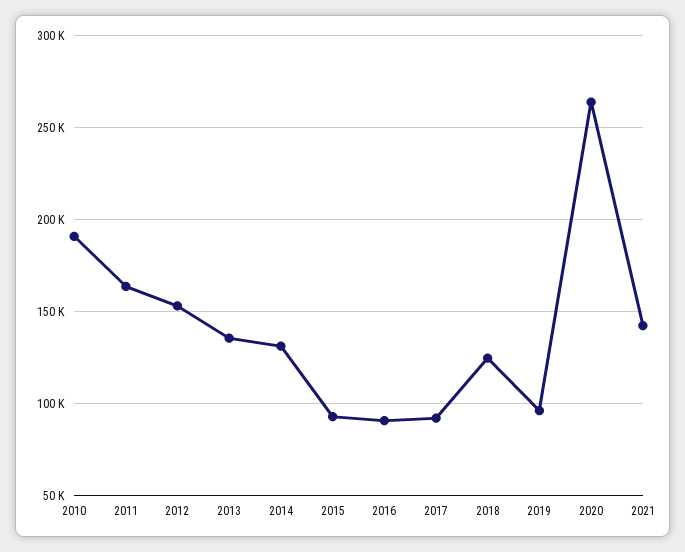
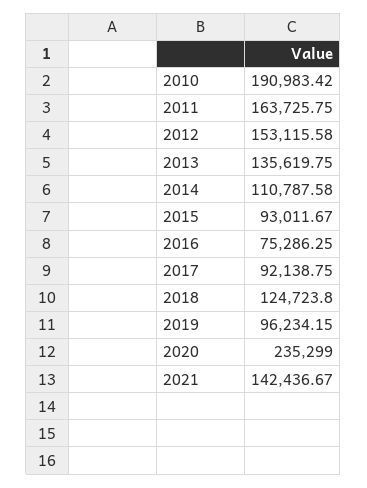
2014: 130000 -> 110787.58
2016: 90000 -> 75286.25
2020: 265000 -> 235299

